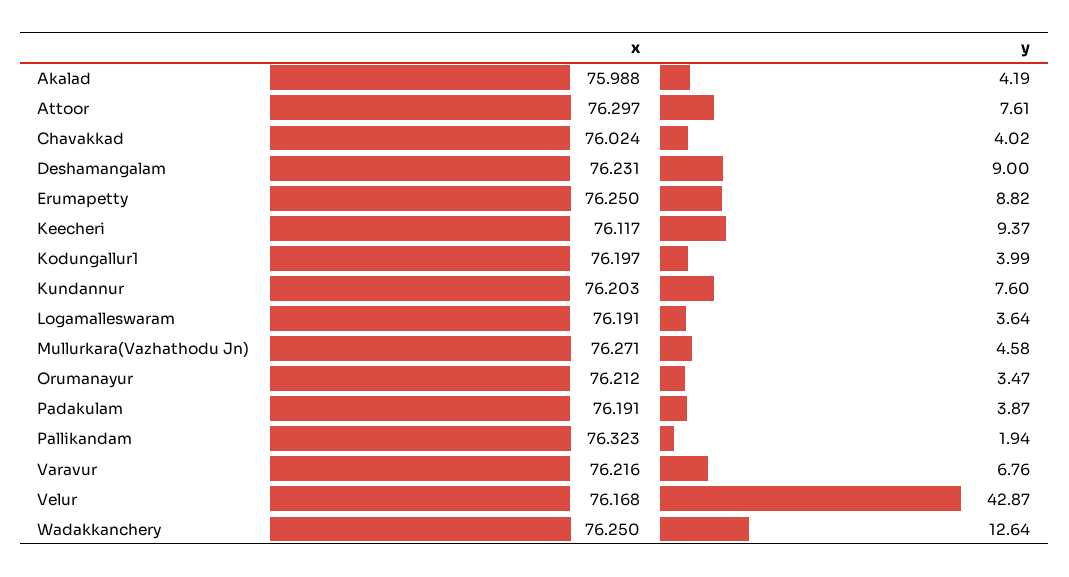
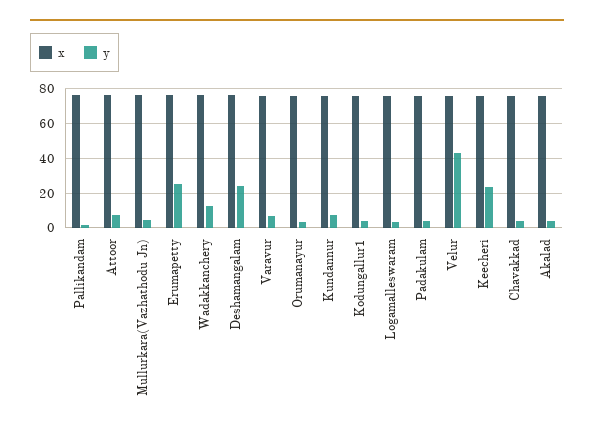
y, Deshamangalam: 9 -> 25
y, Erumapetty: 8.82 -> 25
y, Keecheri: 9.37 -> 25

